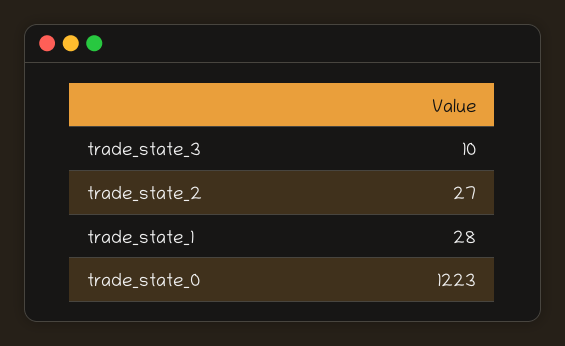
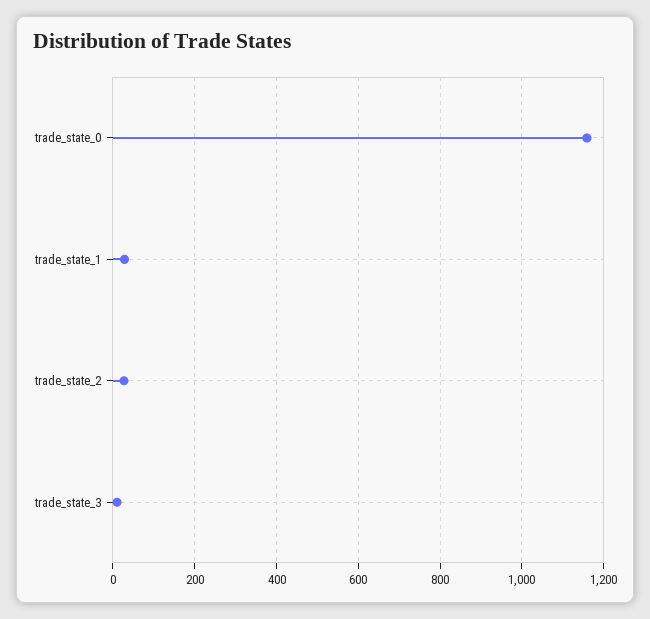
trade_state_0: 1223 -> 1160

